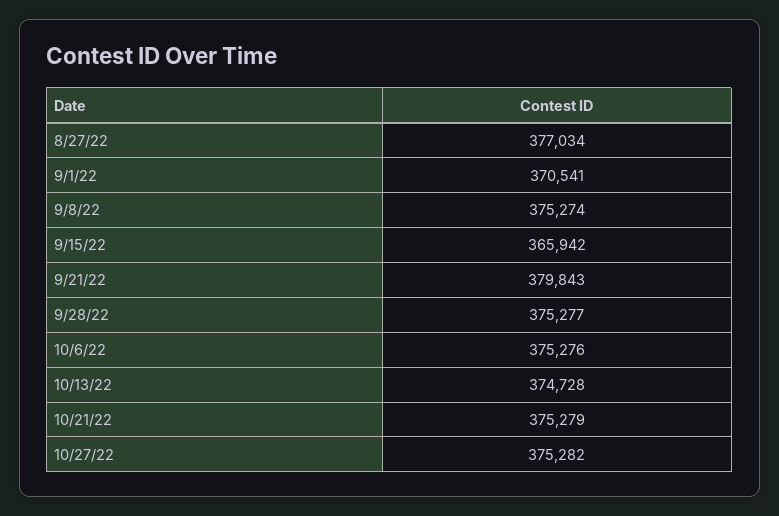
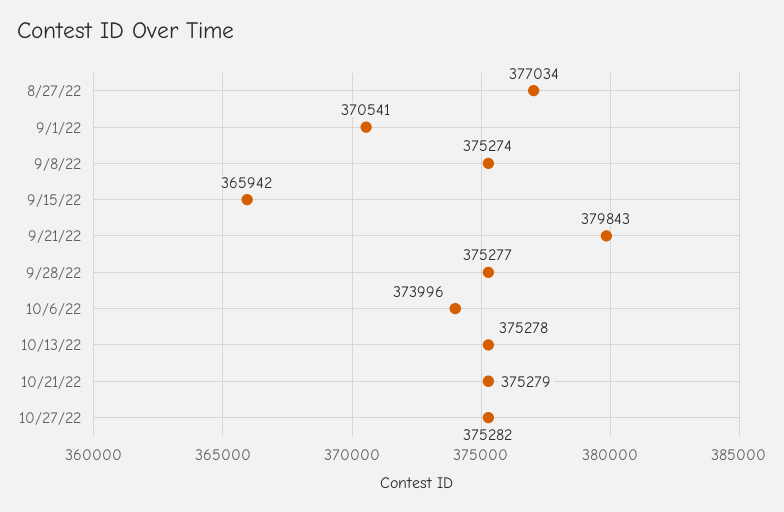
10/6/22: 375276 -> 373996
10/13/22: 374728 -> 375278

